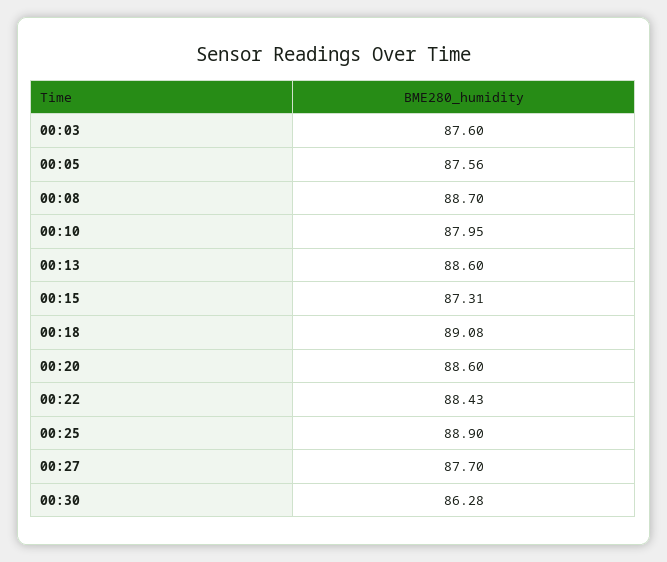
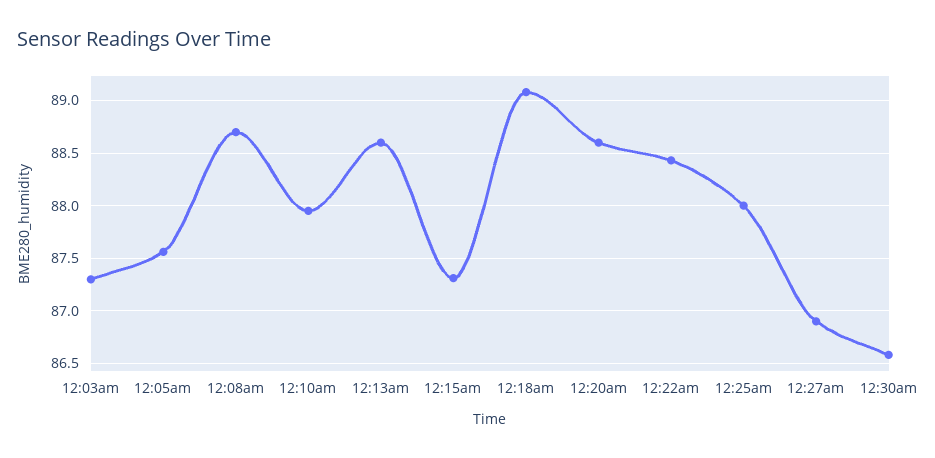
00:03: 87.6 -> 87.3
00:25: 88.9 -> 88
00:27: 87.7 -> 86.9
00:30: 86.28 -> 86.6

